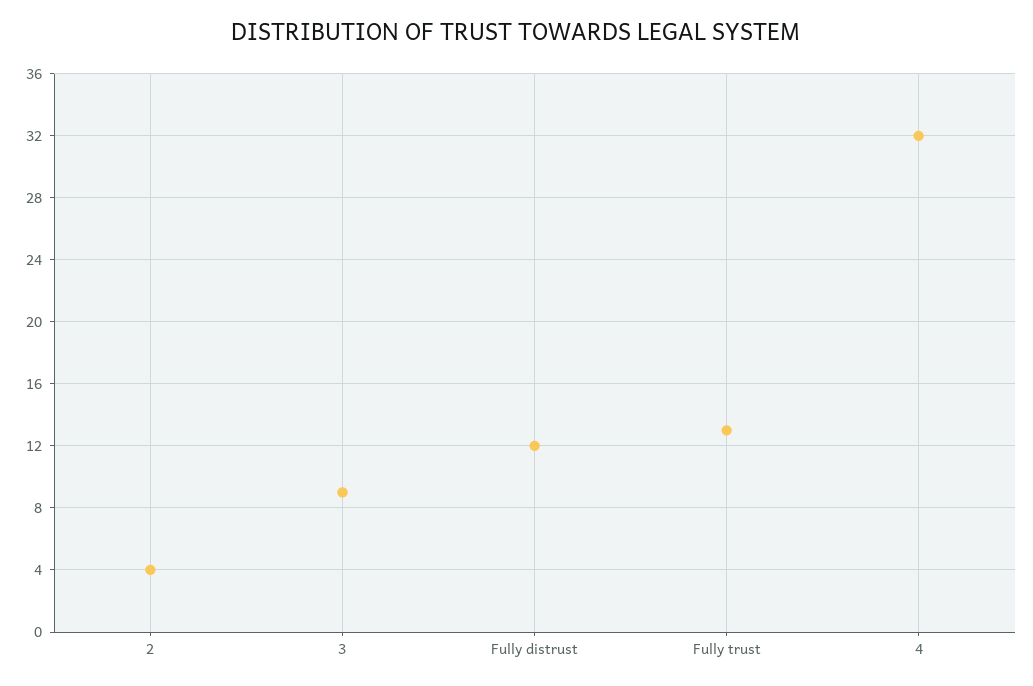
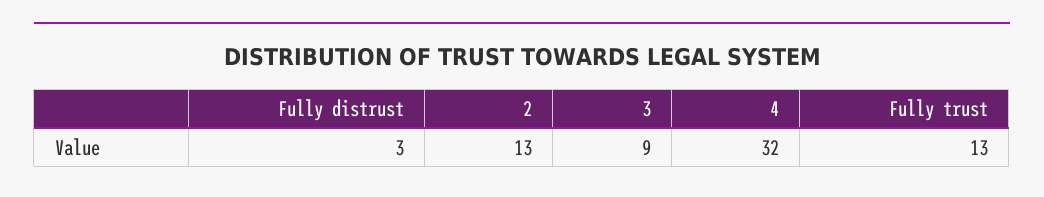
2: 4 -> 13
Fully distrust: 12 -> 3

